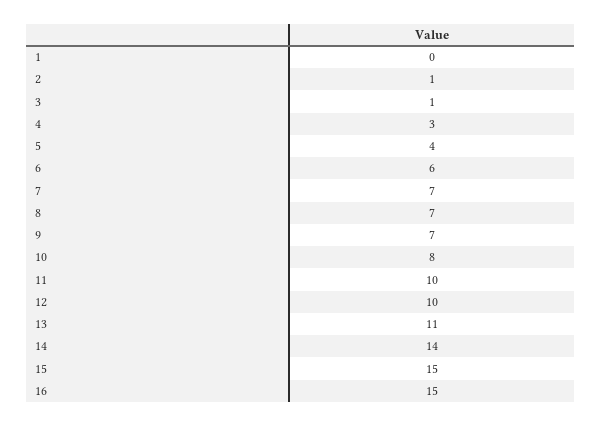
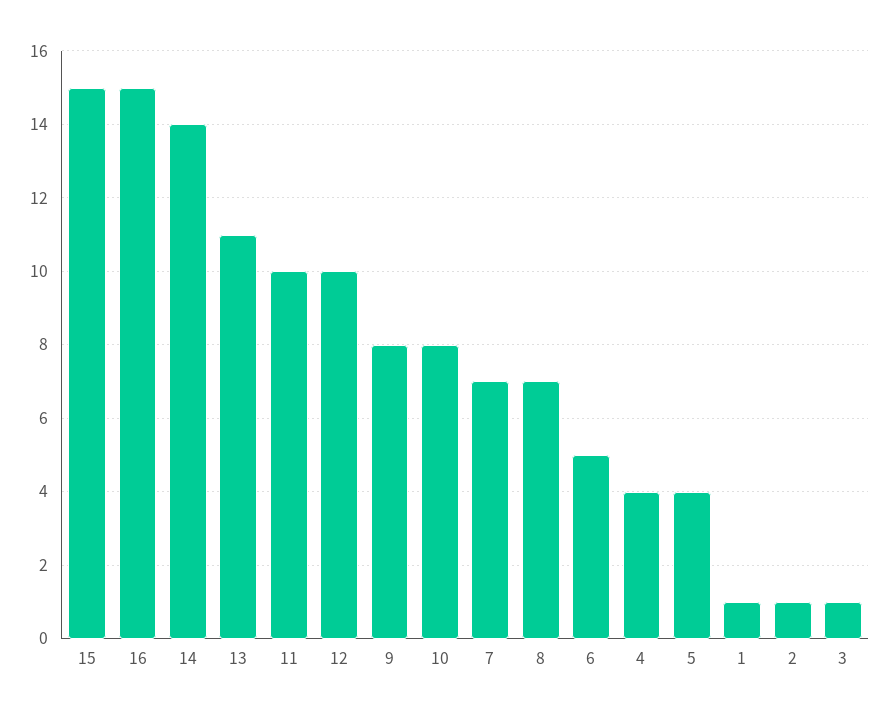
1: 0 -> 1
4: 3 -> 4
6: 6 -> 5
9: 7 -> 8

